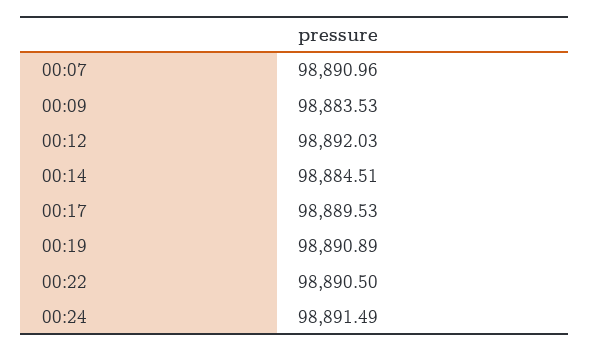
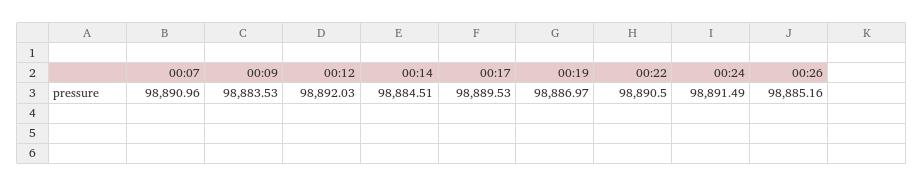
00:19: 98890.89 -> 98886.97
00:26: none -> 98885.16

